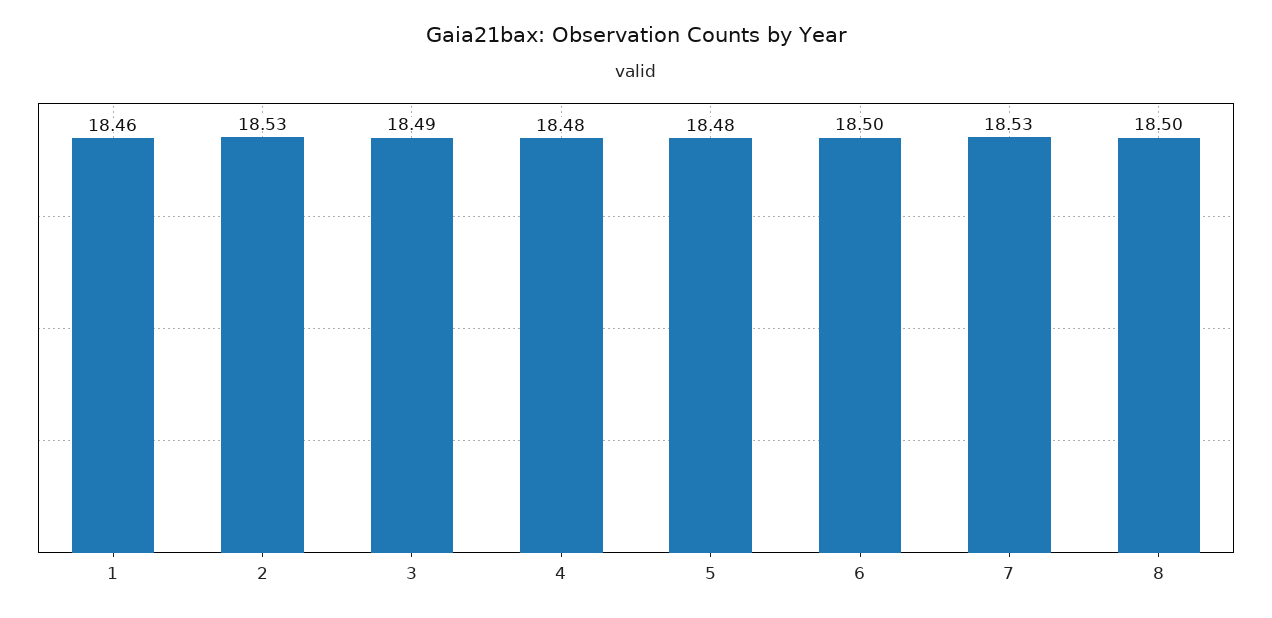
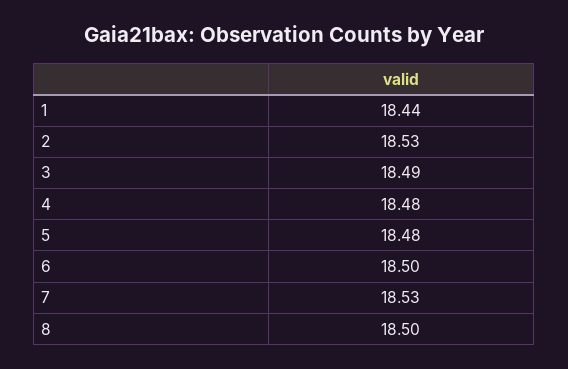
1: 18.46 -> 18.44

